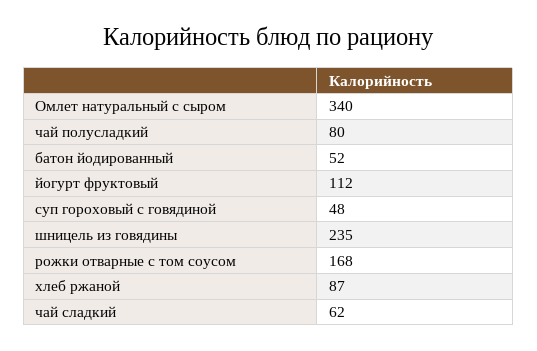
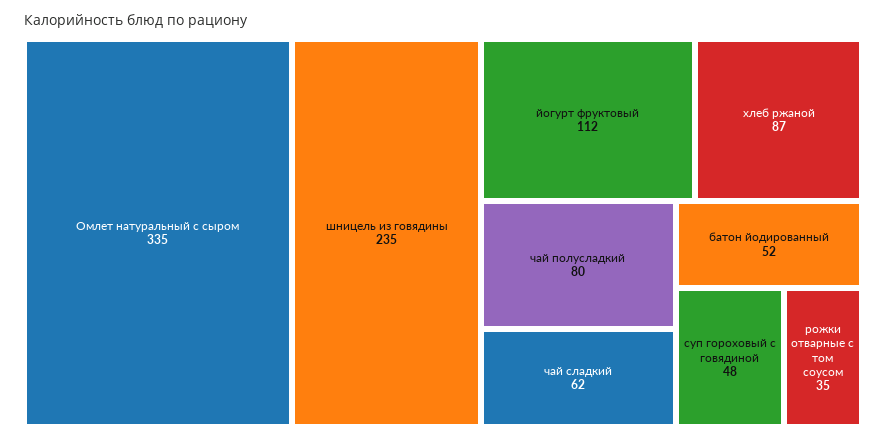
Омлет натуральный с сыром: 340 -> 335
рожки отварные с том соусом: 168 -> 35

